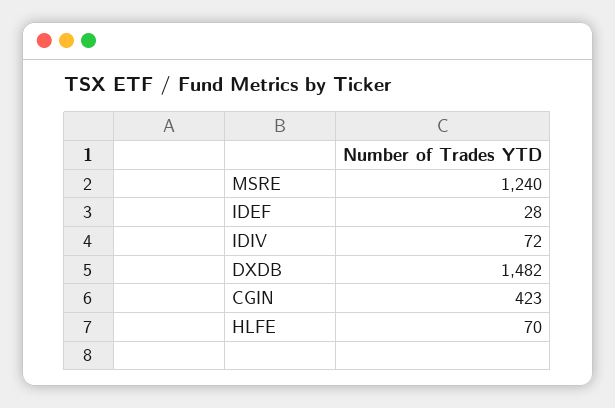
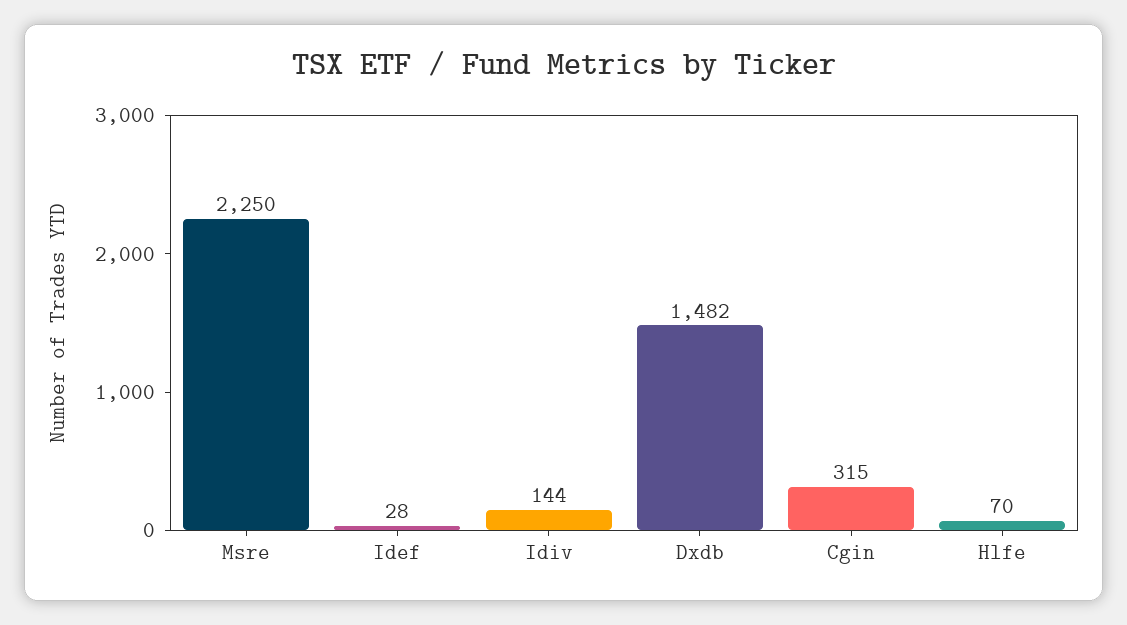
MSRE: 1240 -> 2250
IDIV: 72 -> 144
CGIN: 423 -> 315

